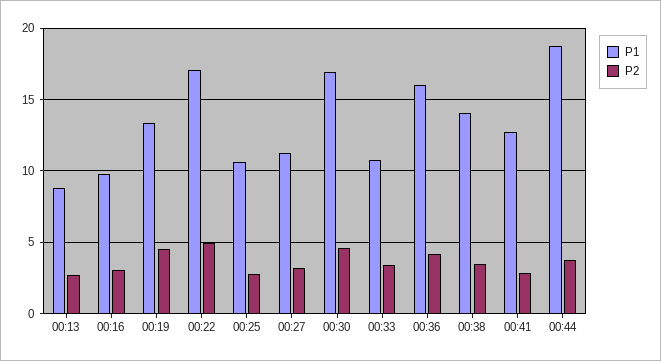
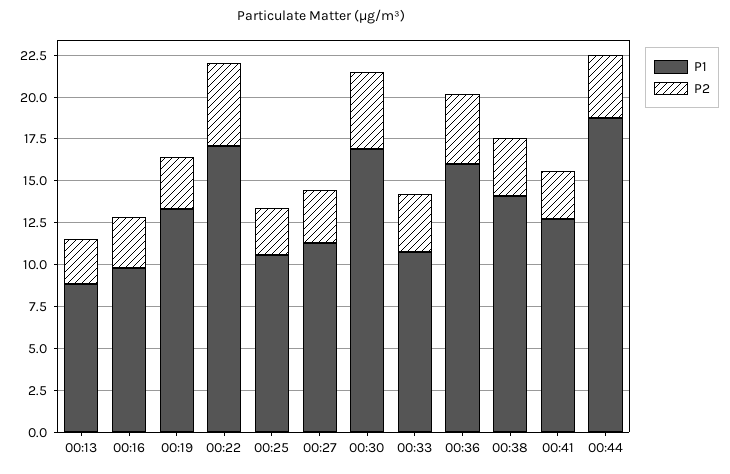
P2, 00:19: 4.5 -> 3

